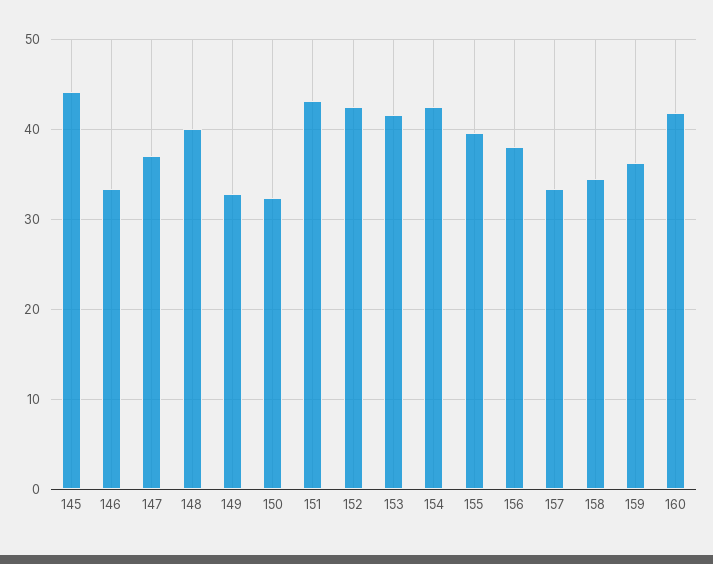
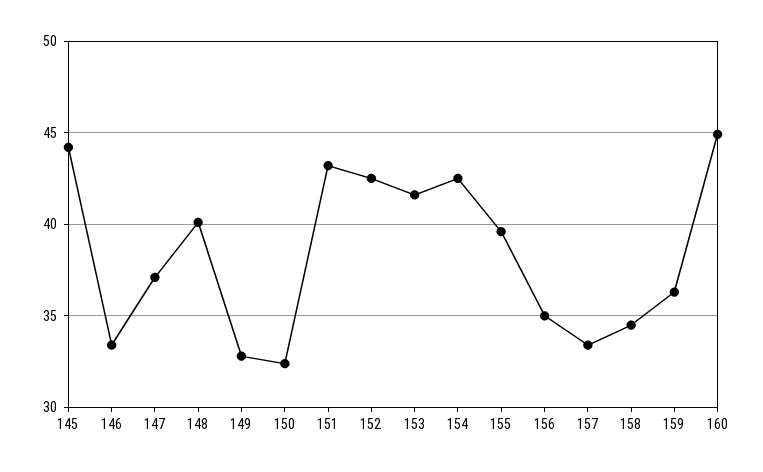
156: 38 -> 35
160: 42 -> 45

